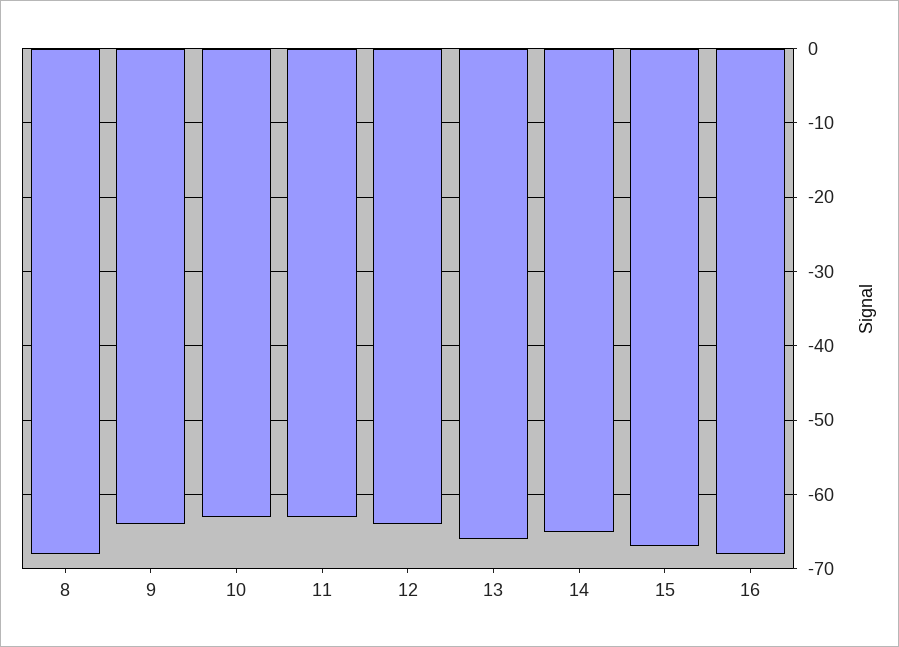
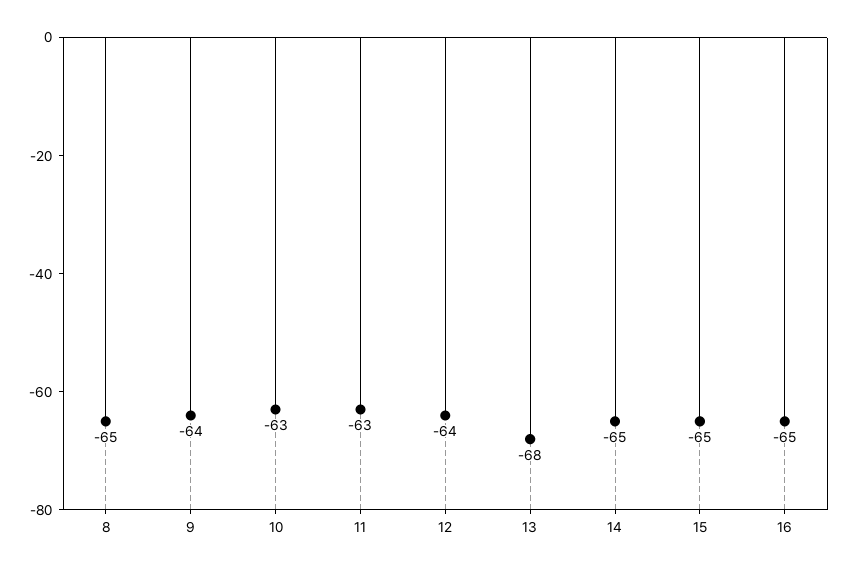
8: -68 -> -65
13: -66 -> -68
15: -67 -> -65
16: -68 -> -65

